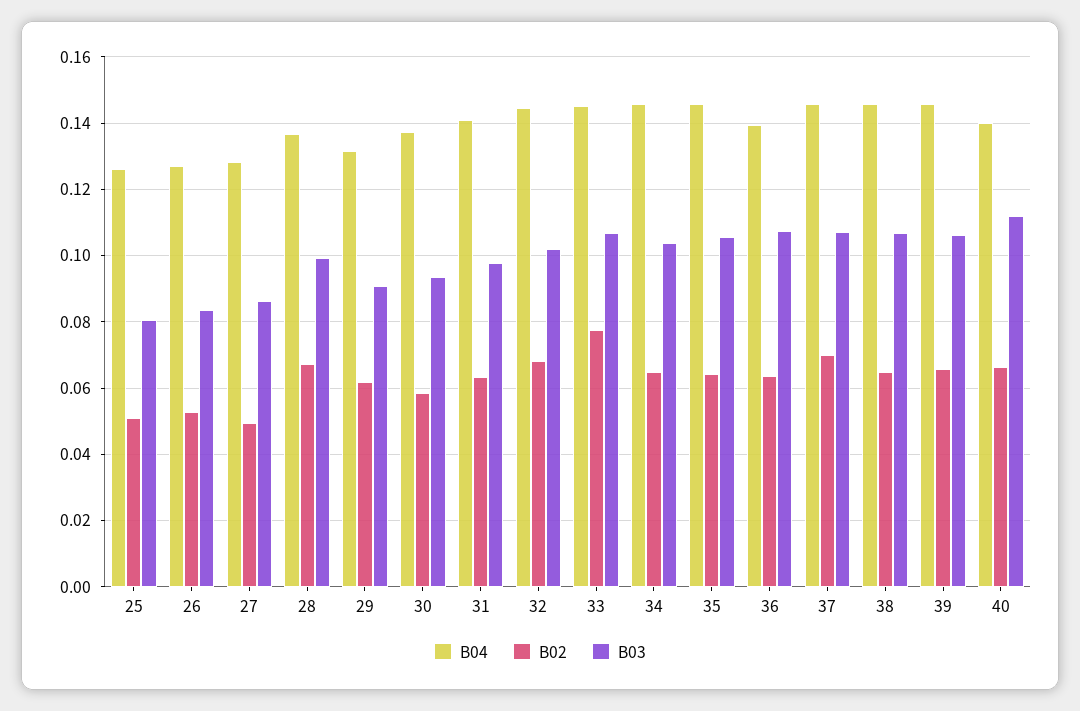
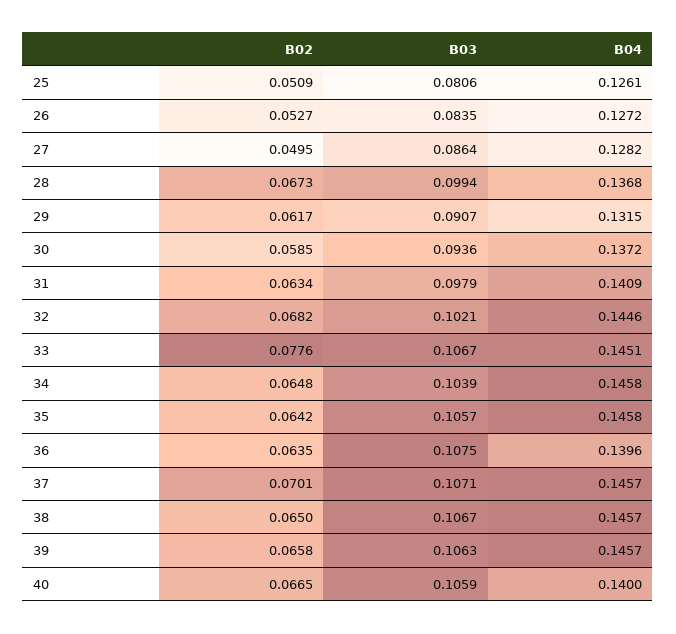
B03, 40: 0.112 -> 0.1059

